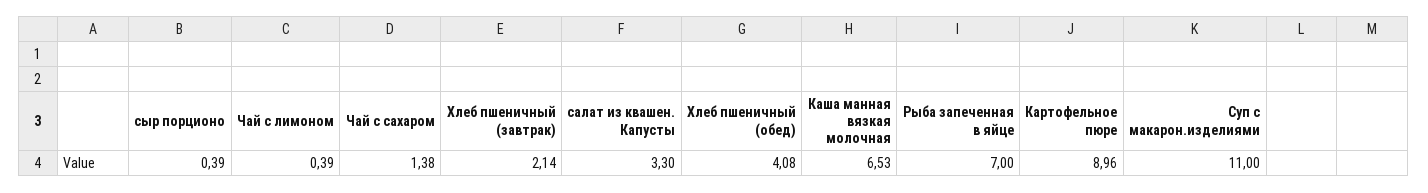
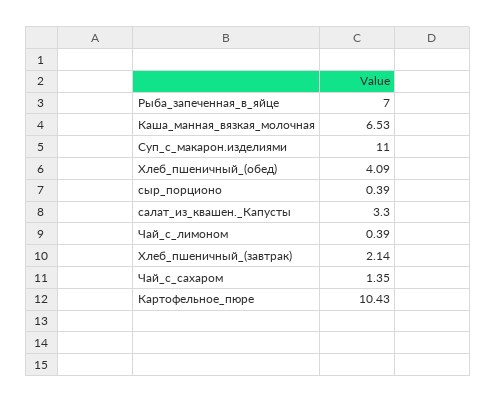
Чай с сахаром: 1.38 -> 1.35
Хлеб пшеничный (обед): 4.08 -> 4.09
Картофельное пюре: 8.96 -> 10.43

